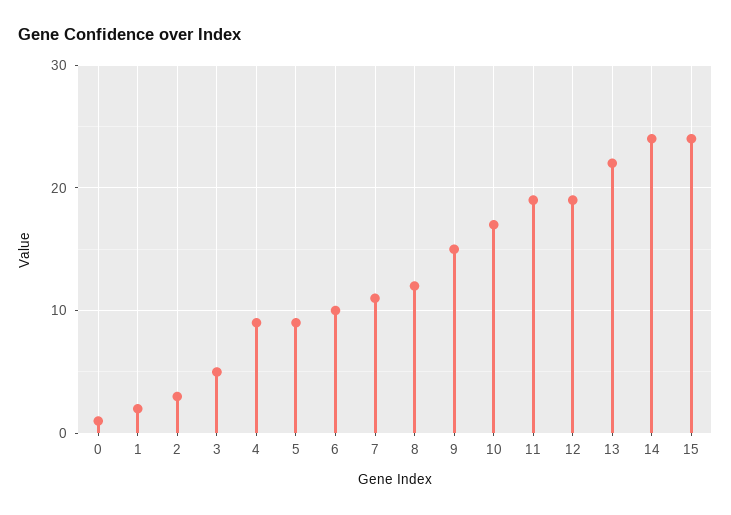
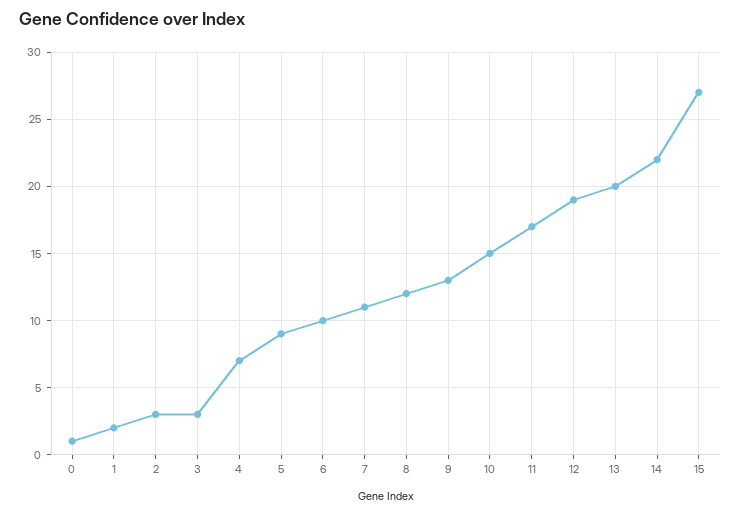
3: 5 -> 3
4: 9 -> 7
9: 15 -> 13
10: 17 -> 15
11: 19 -> 17
13: 22 -> 20
14: 24 -> 22
15: 24 -> 27

